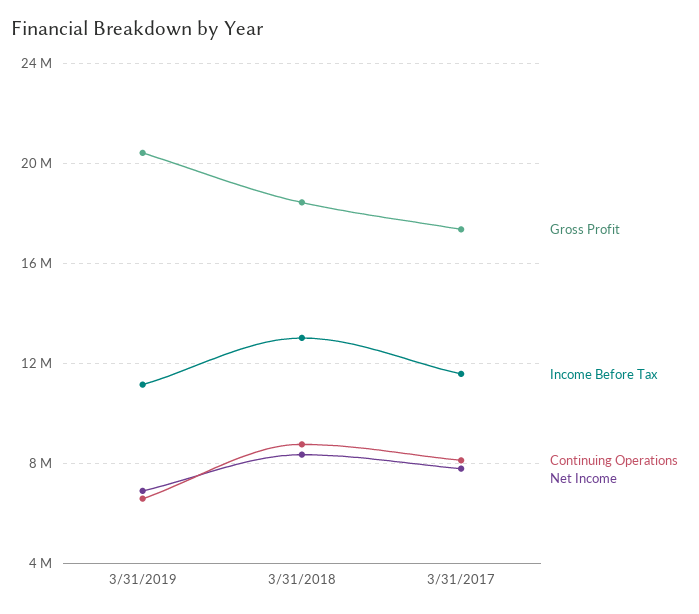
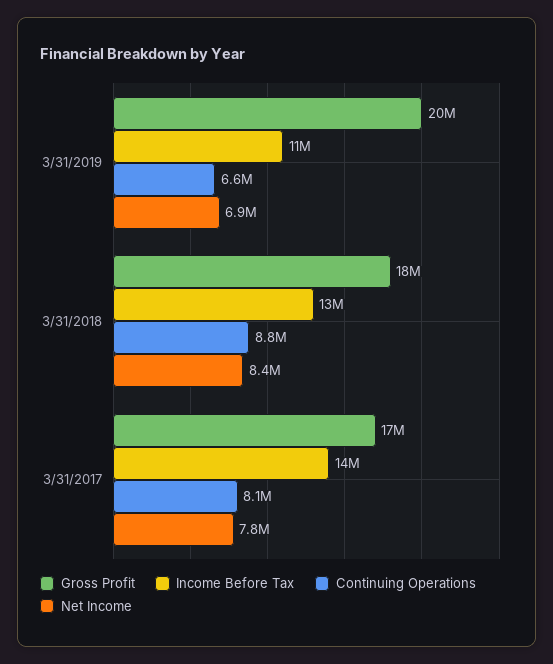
Income Before Tax, 3/31/2017: 11500000 -> 14000000

